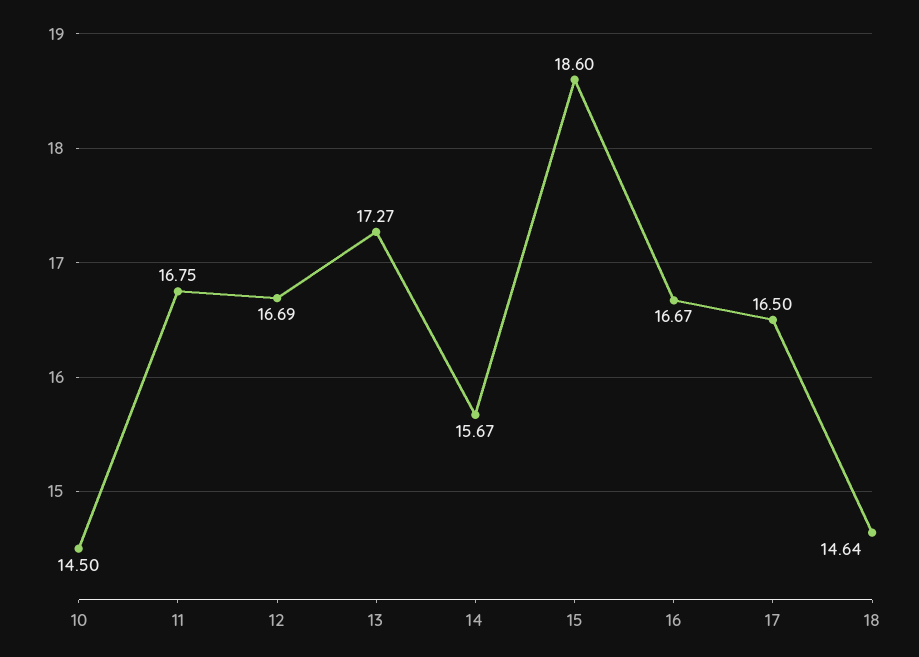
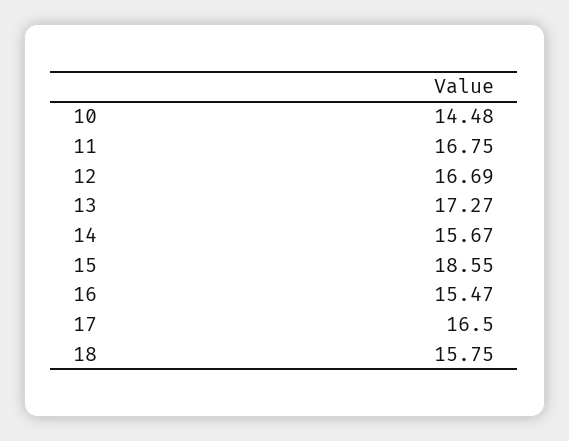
10: 14.5 -> 14.48
15: 18.6 -> 18.55
16: 16.67 -> 15.47
18: 14.64 -> 15.75

